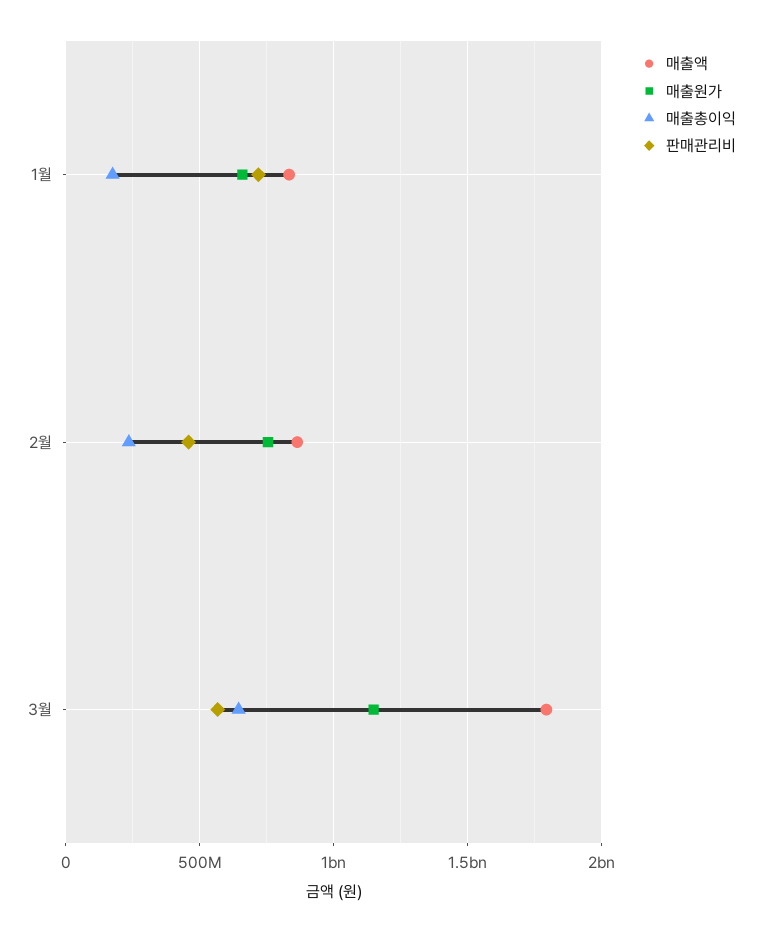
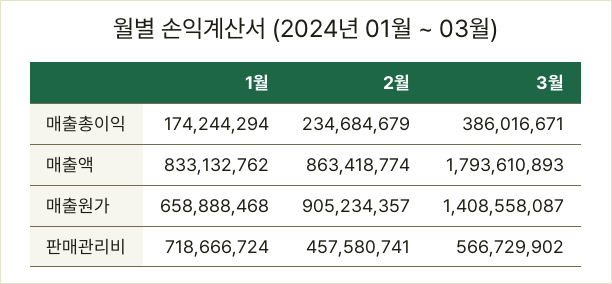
매출원가, 2월: 750000000 -> 905234357
매출원가, 3월: 1150000000 -> 1408558087
매출총이익, 3월: 650000000 -> 386016671

